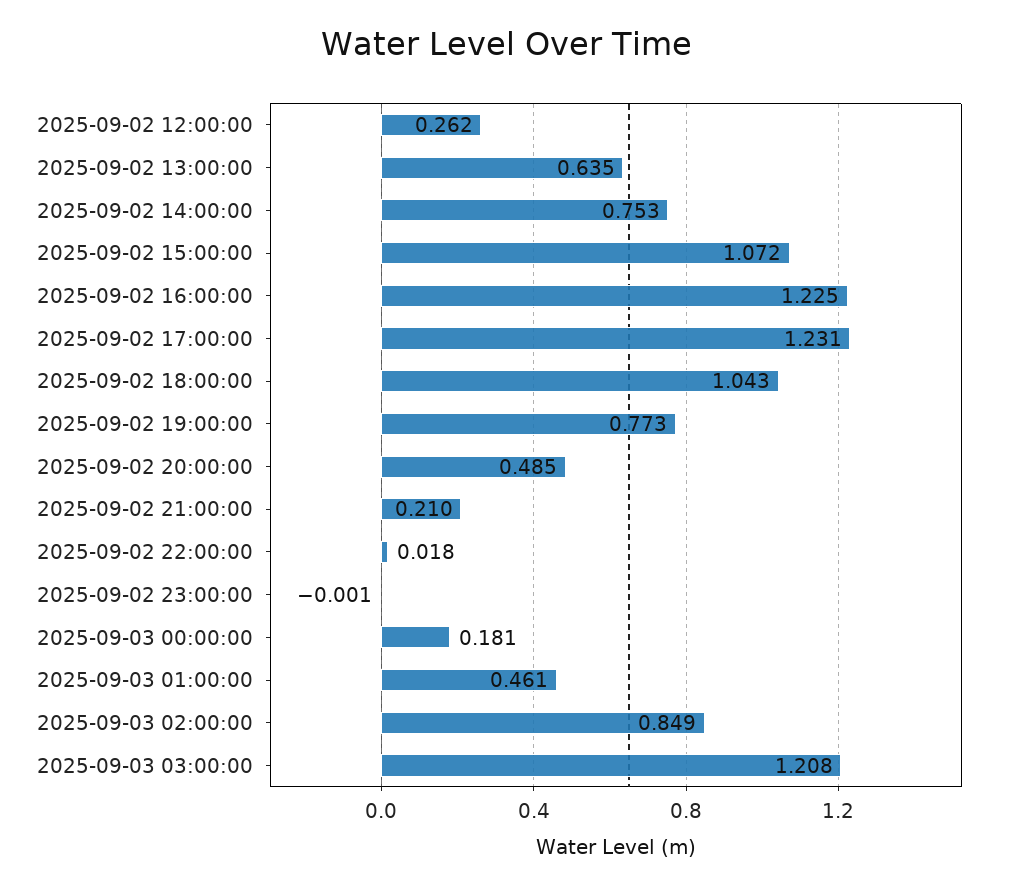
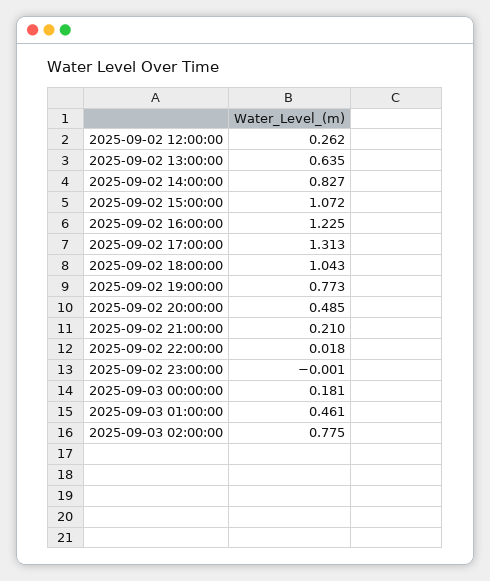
2025-09-02 14:00:00: 0.753 -> 0.827
2025-09-02 17:00:00: 1.231 -> 1.313
2025-09-03 02:00:00: 0.849 -> 0.775
2025-09-03 03:00:00: 1.208 -> none

